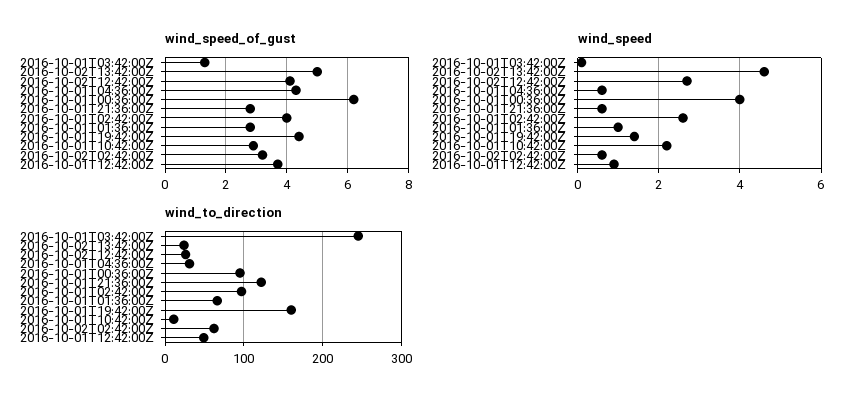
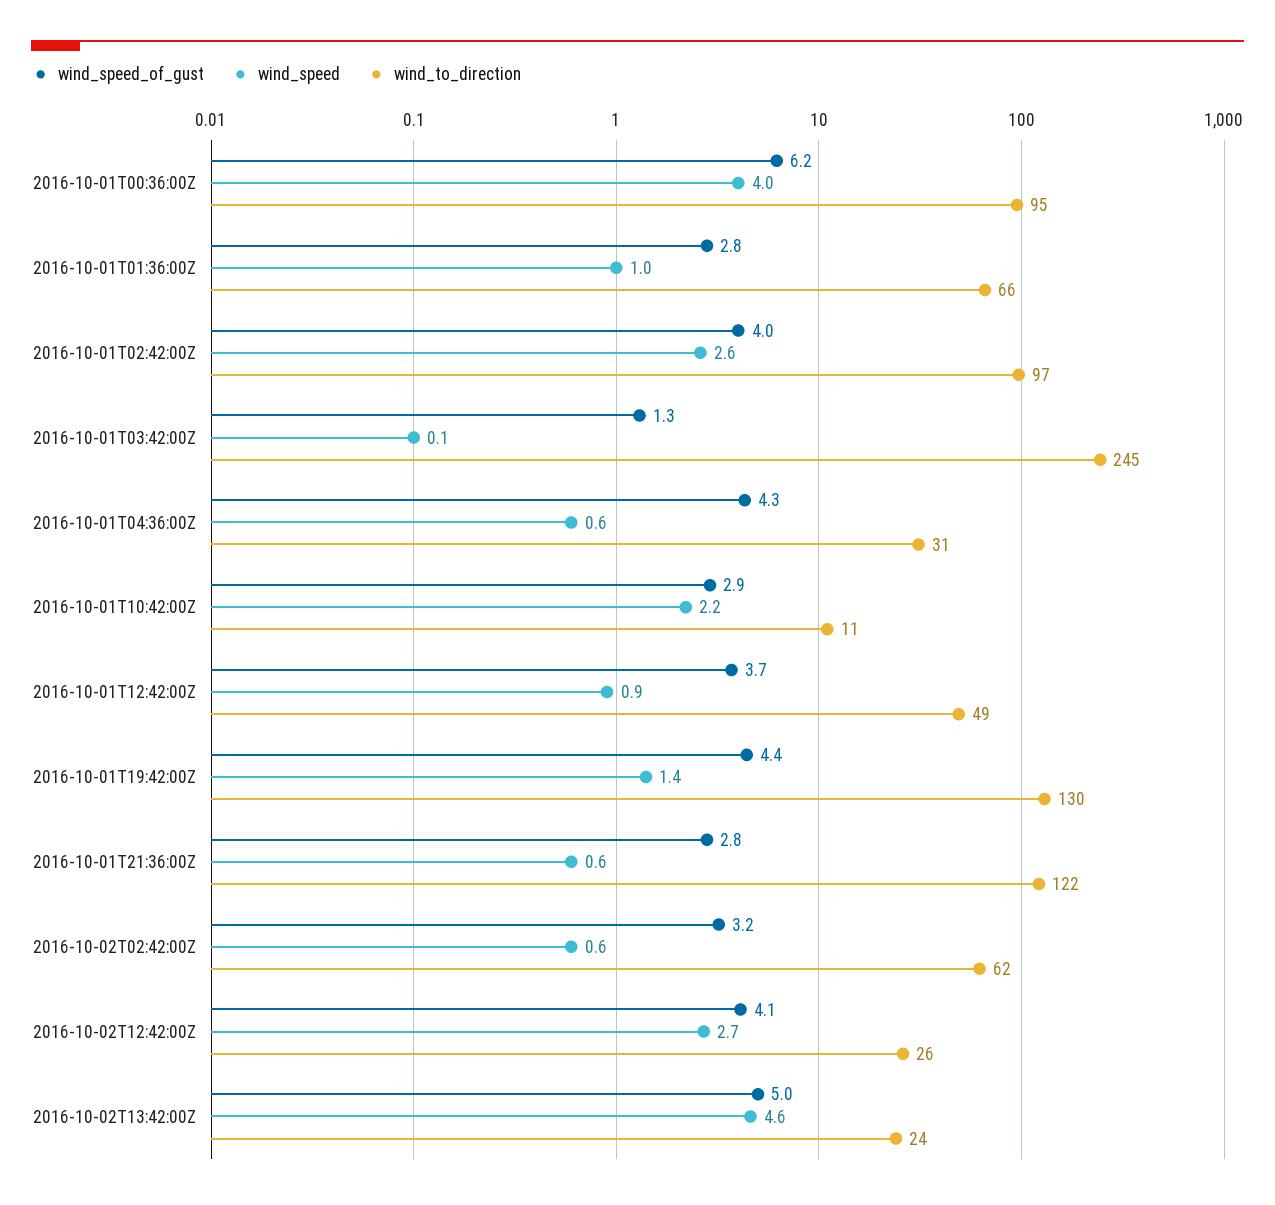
wind_to_direction, 2016-10-01T19:42:00Z: 160 -> 130

